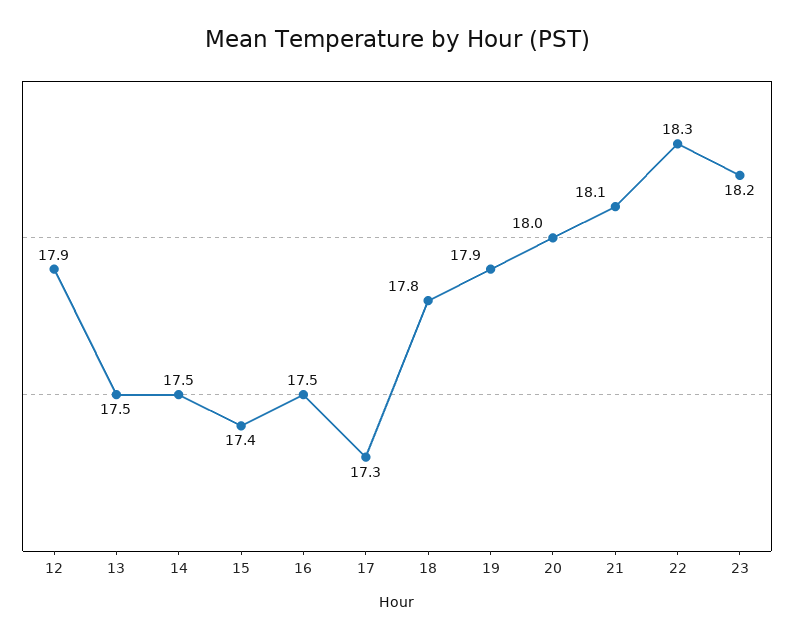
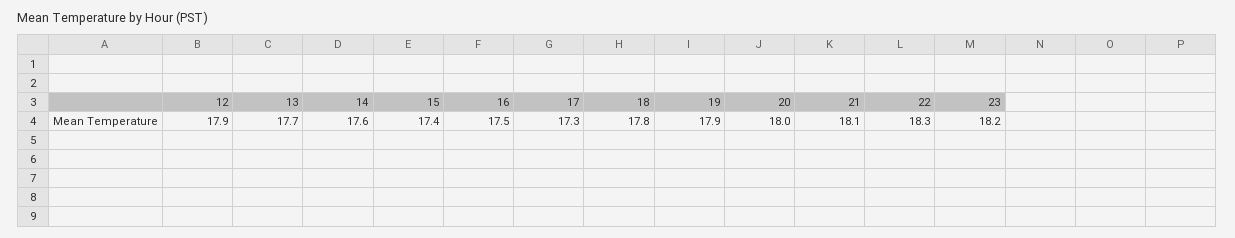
13: 17.5 -> 17.7
14: 17.5 -> 17.6

